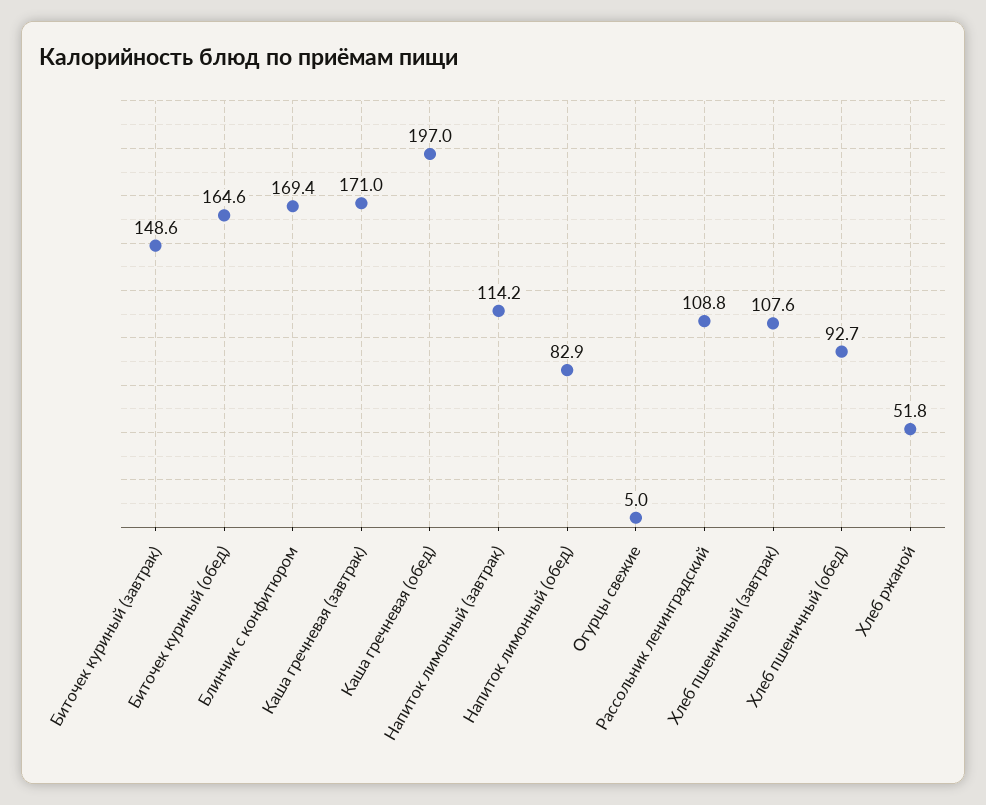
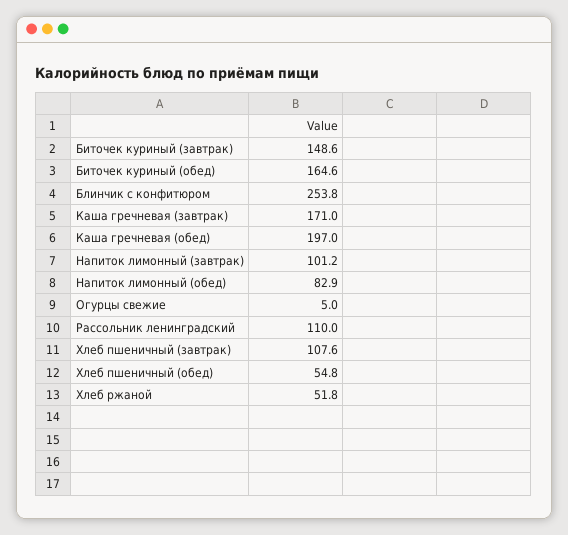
Блинчик с конфитюром: 169.4 -> 253.8
Напиток лимонный (завтрак): 114.2 -> 101.2
Рассольник ленинградский: 108.8 -> 110
Хлеб пшеничный (обед): 92.7 -> 54.8

